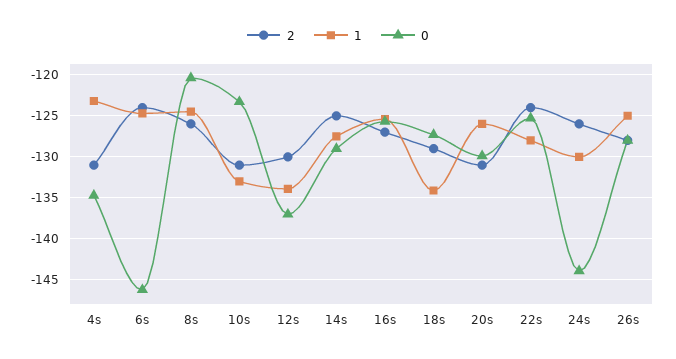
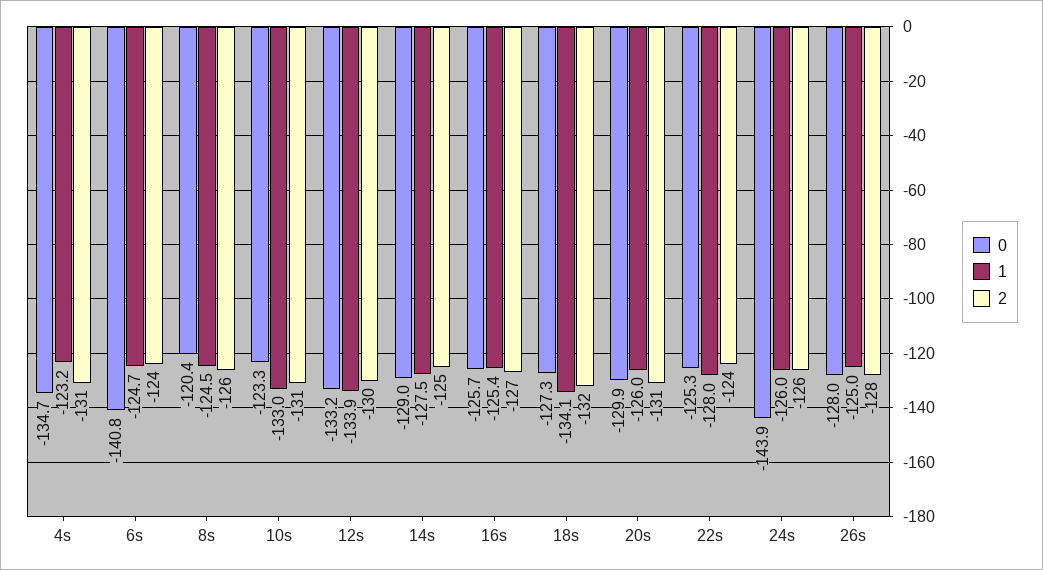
0, 6s: -146 -> -140.8
0, 12s: -137 -> -133.2
2, 18s: -129 -> -132
1, 24s: -130 -> -126

